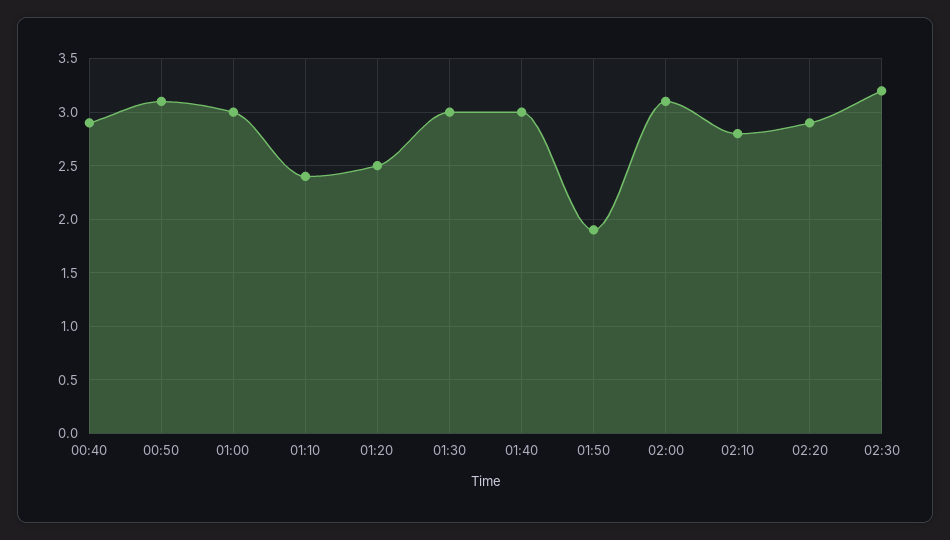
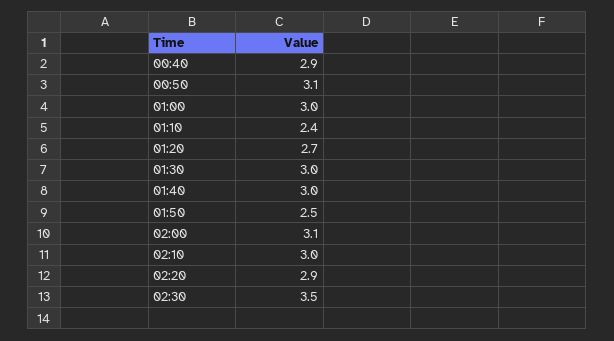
01:20: 2.5 -> 2.7
01:50: 1.9 -> 2.5
02:10: 2.8 -> 3
02:30: 3.2 -> 3.5

